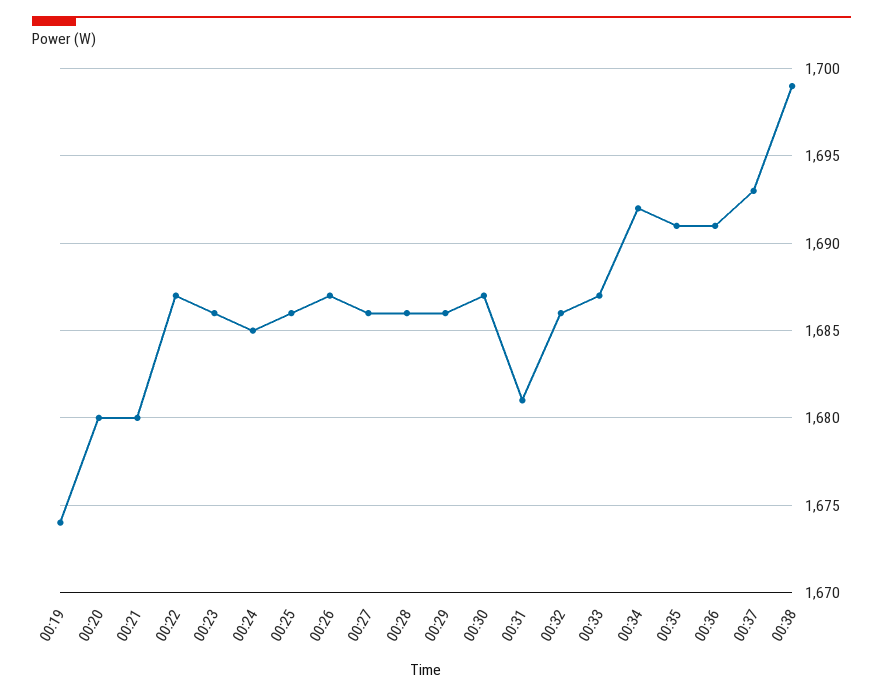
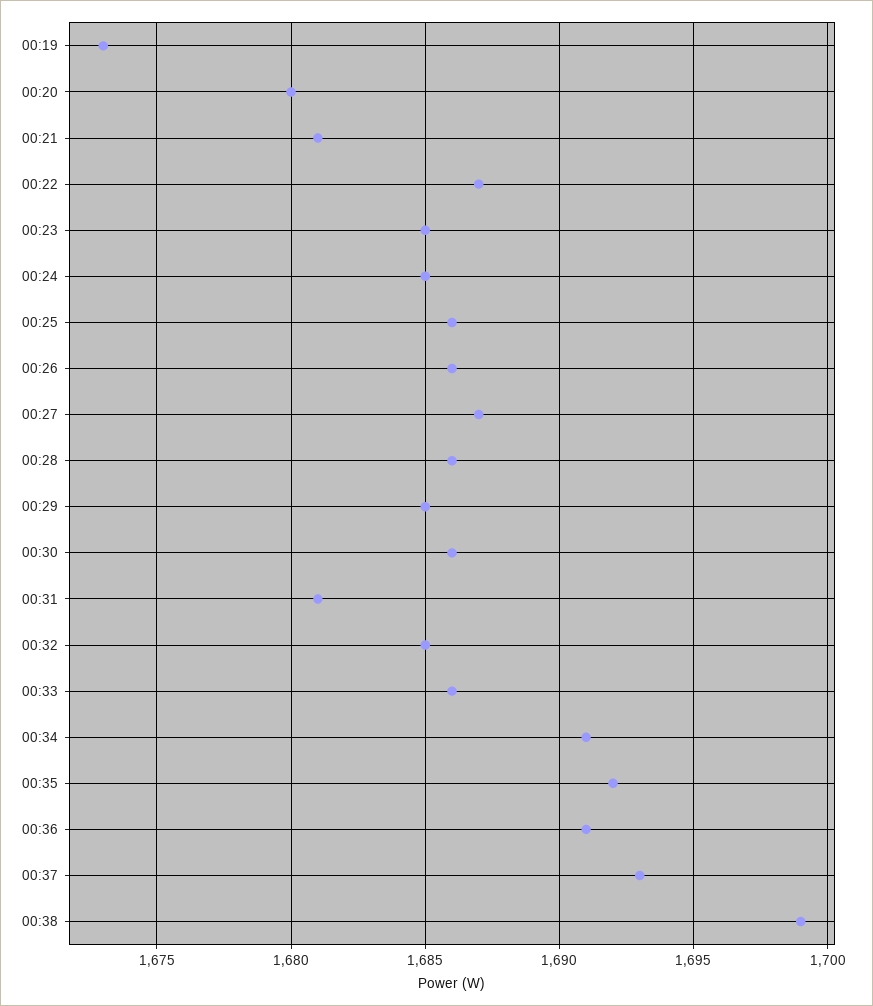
00:19: 1674 -> 1673
00:21: 1680 -> 1681
00:23: 1686 -> 1685
00:26: 1687 -> 1686
00:27: 1686 -> 1687
00:29: 1686 -> 1685
00:30: 1687 -> 1686
00:32: 1686 -> 1685
00:33: 1687 -> 1686
00:34: 1692 -> 1691
00:35: 1691 -> 1692

